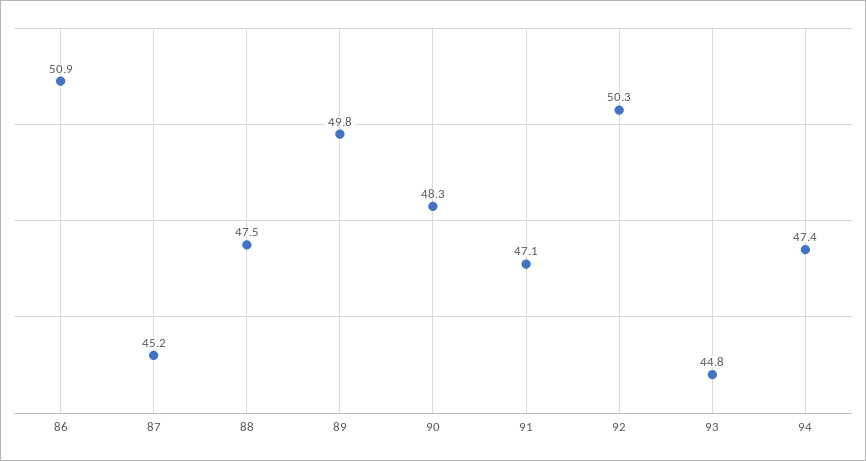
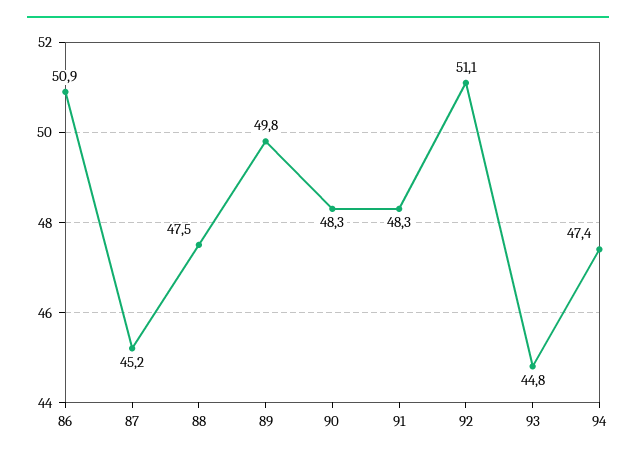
91: 47.1 -> 48.3
92: 50.3 -> 51.1

